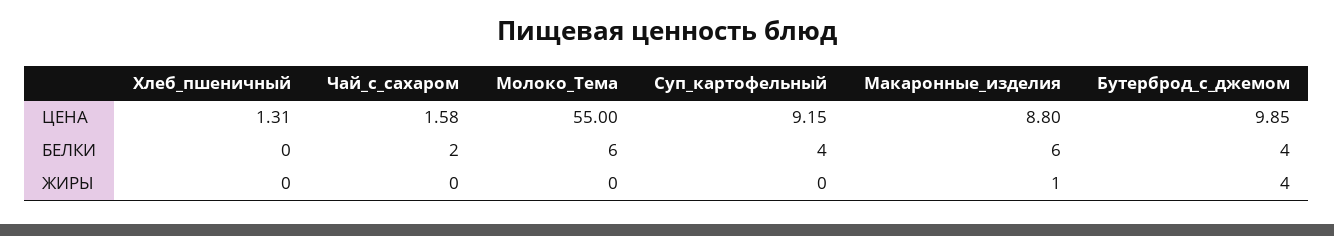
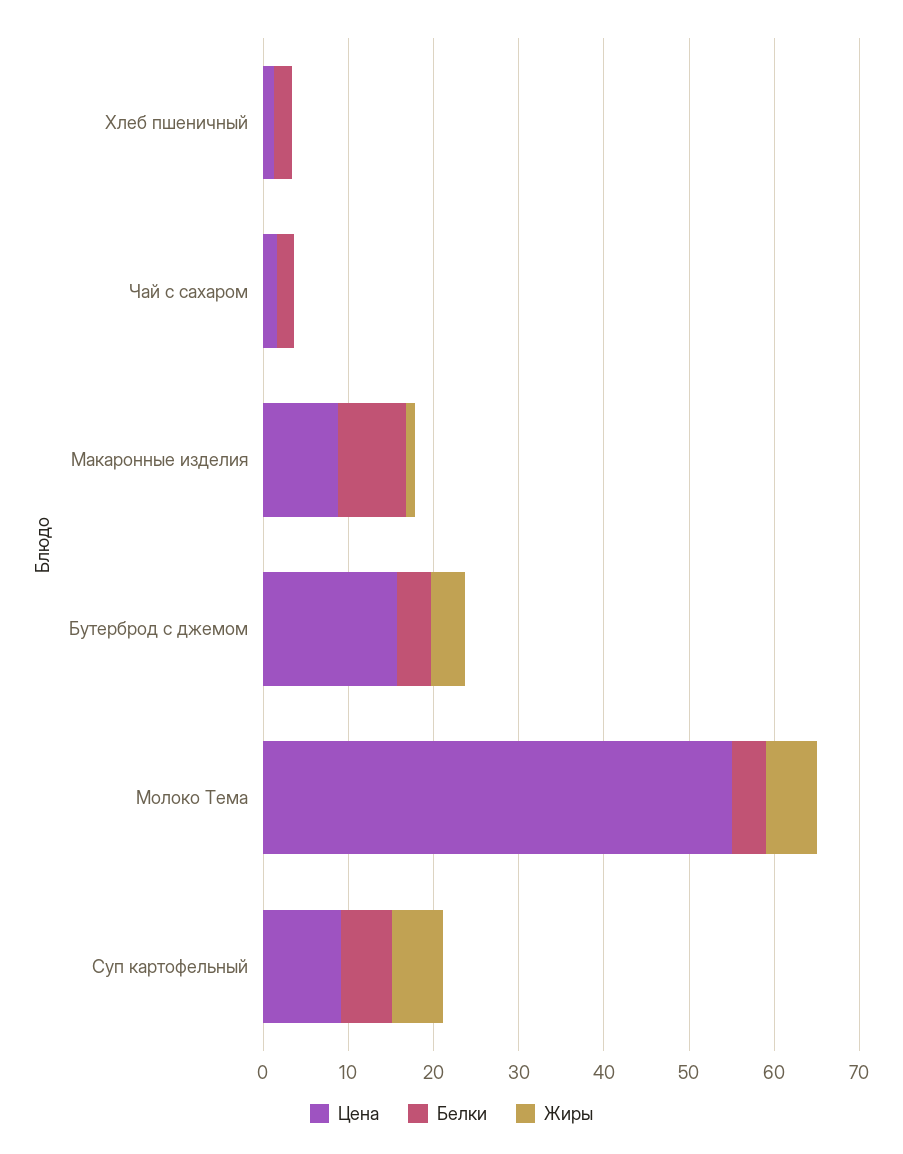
ЦЕНА, Бутерброд_с_джемом: 9.85 -> 16
БЕЛКИ, Хлеб_пшеничный: 0 -> 2
БЕЛКИ, Молоко_Тема: 6 -> 4
БЕЛКИ, Суп_картофельный: 4 -> 6
БЕЛКИ, Макаронные_изделия: 6 -> 8
ЖИРЫ, Молоко_Тема: 0 -> 6
ЖИРЫ, Суп_картофельный: 0 -> 6

